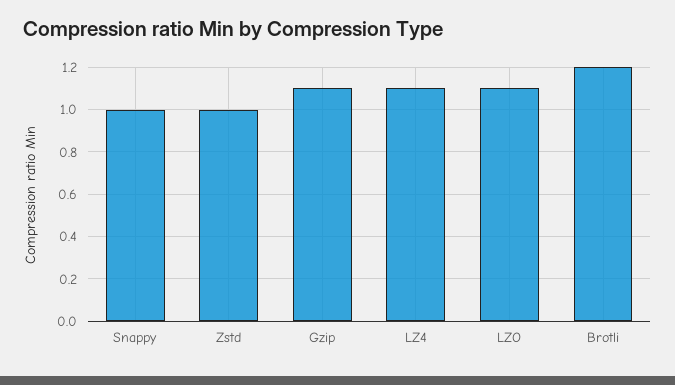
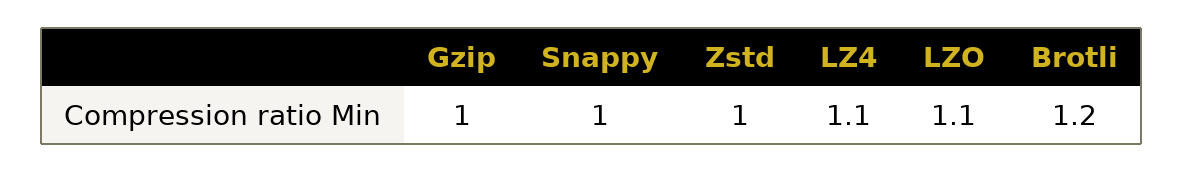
Gzip: 1.1 -> 1

